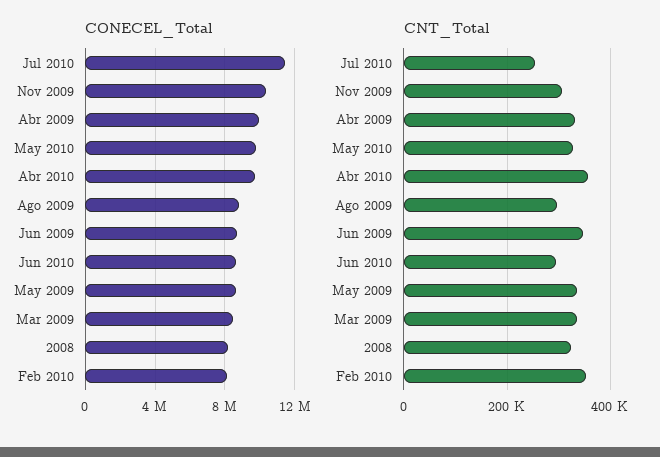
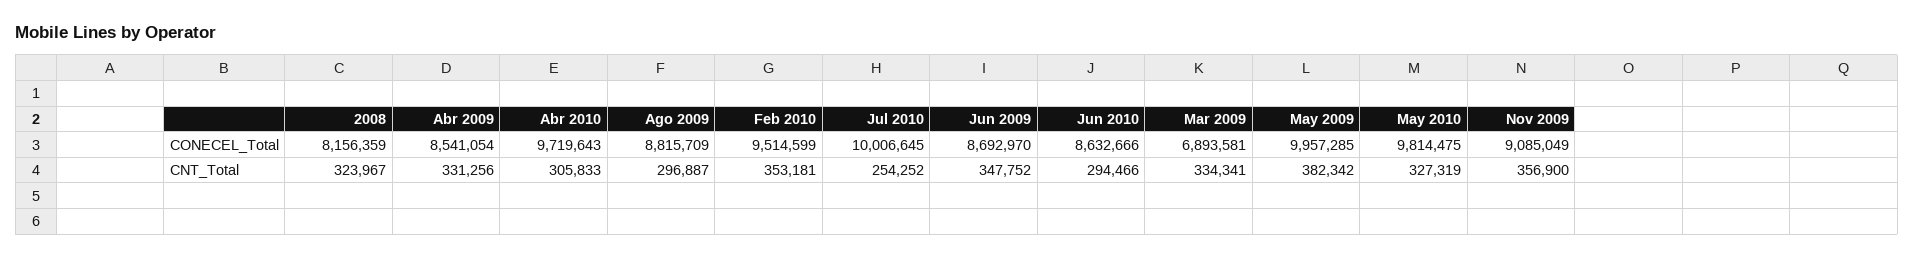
CONECEL_Total, Jul 2010: 11500000 -> 10006645
CONECEL_Total, Nov 2009: 10500000 -> 9085049
CONECEL_Total, Abr 2009: 10000000 -> 8541054
CONECEL_Total, May 2009: 8500000 -> 9957285
CONECEL_Total, Mar 2009: 8500000 -> 6893581
CONECEL_Total, Feb 2010: 8000000 -> 9514599
CNT_Total, Nov 2009: 300000 -> 356900
CNT_Total, Abr 2010: 360000 -> 305833
CNT_Total, May 2009: 340000 -> 382342

